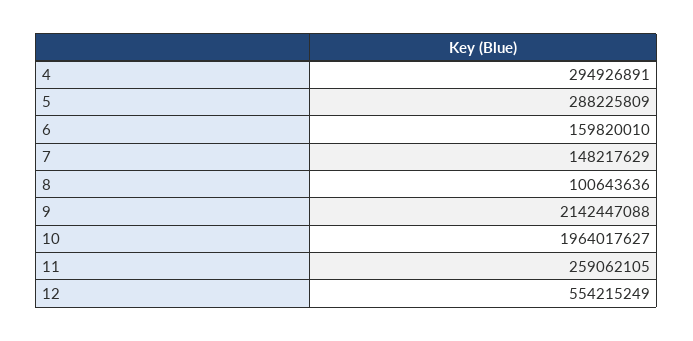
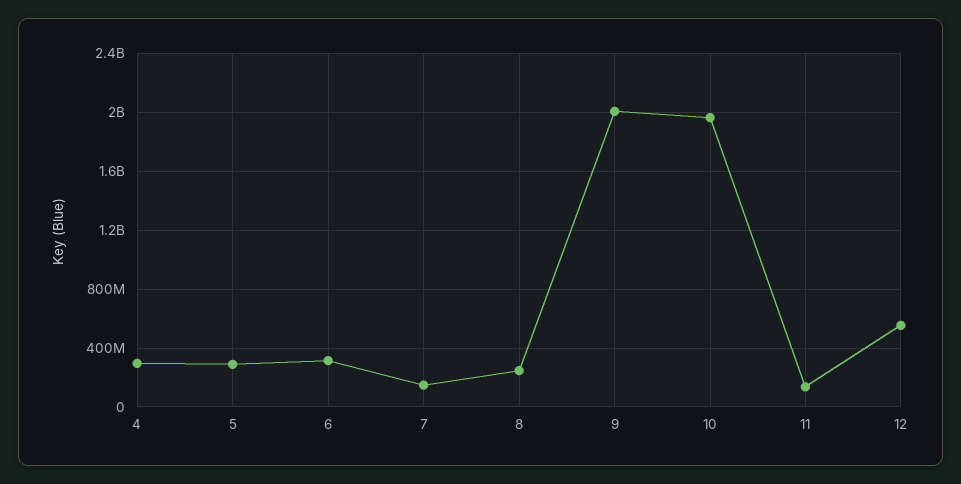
6: 159820010 -> 300000000
8: 100643636 -> 250000000
9: 2142447088 -> 2000000000
11: 259062105 -> 150000000

